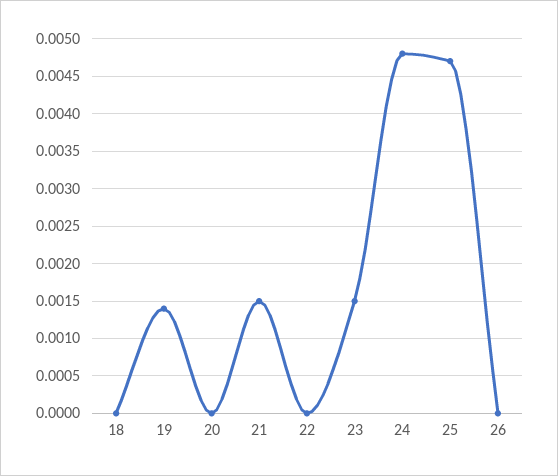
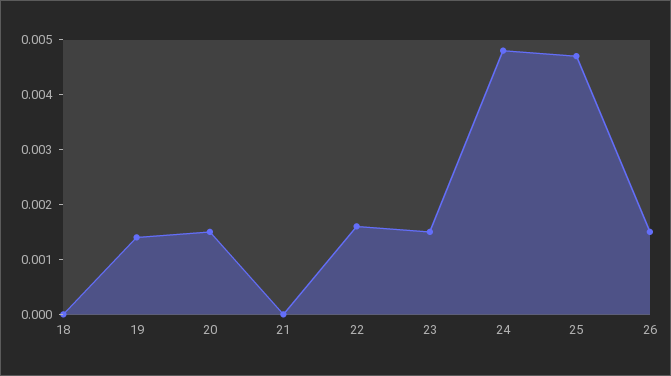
20: 0 -> 0.0015
21: 0.0015 -> 0
22: 0 -> 0.0015
26: 0 -> 0.0015

